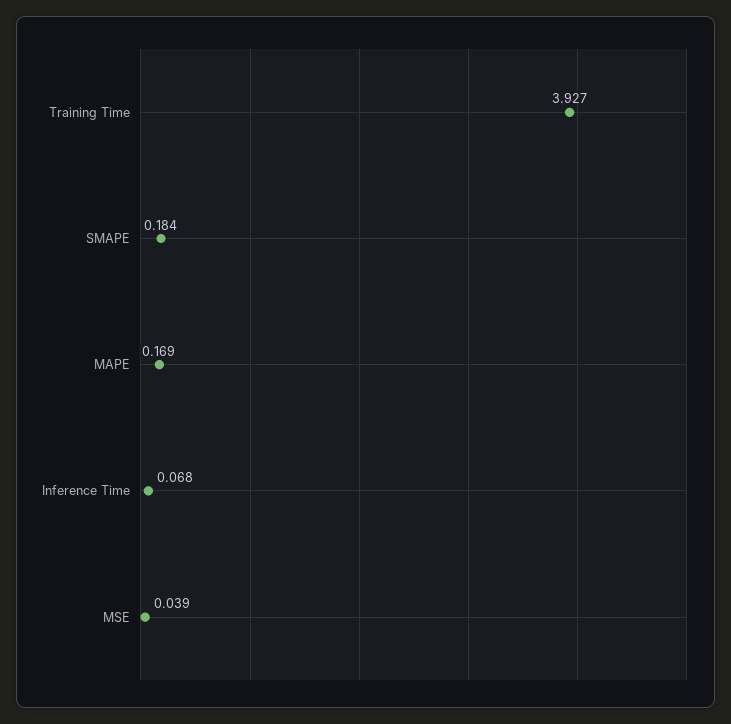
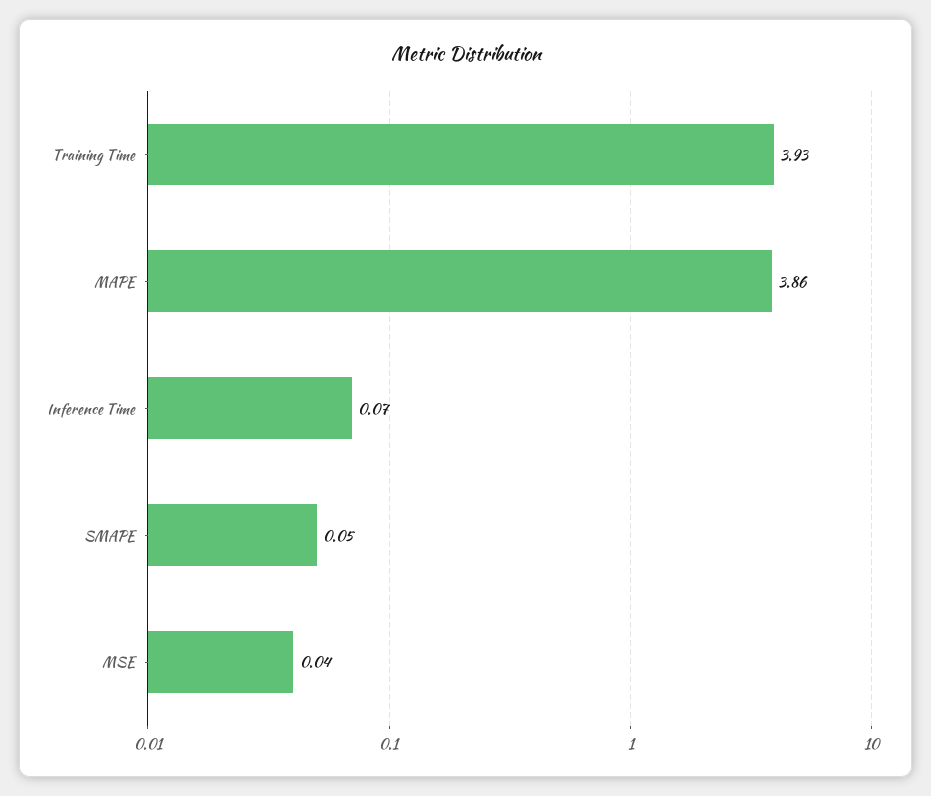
SMAPE: 0.184 -> 0.05
MAPE: 0.169 -> 3.86

